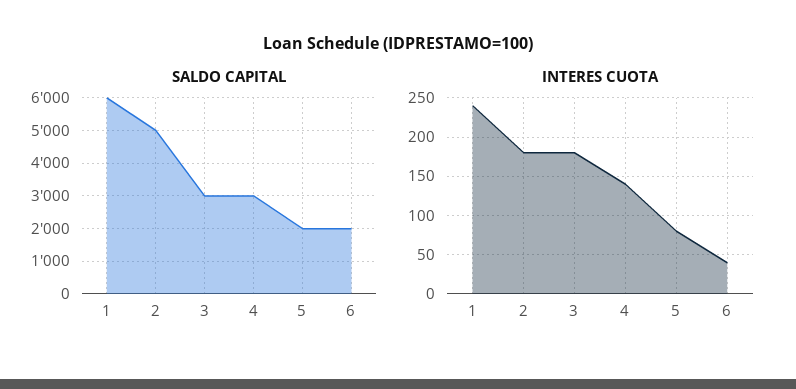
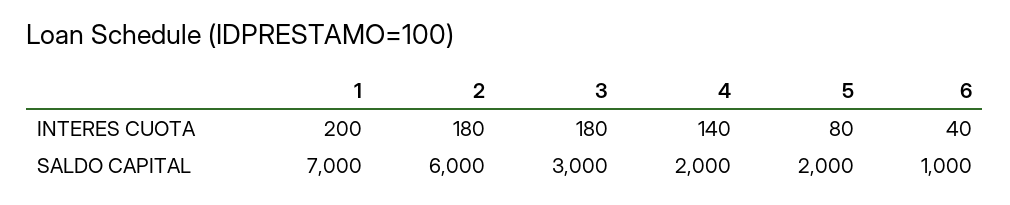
SALDO CAPITAL, 1: 6000 -> 7000
SALDO CAPITAL, 2: 5000 -> 6000
SALDO CAPITAL, 4: 3000 -> 2000
SALDO CAPITAL, 6: 2000 -> 1000
INTERES CUOTA, 1: 240 -> 200

